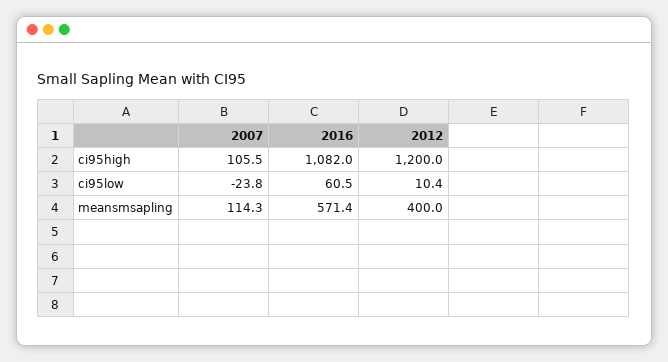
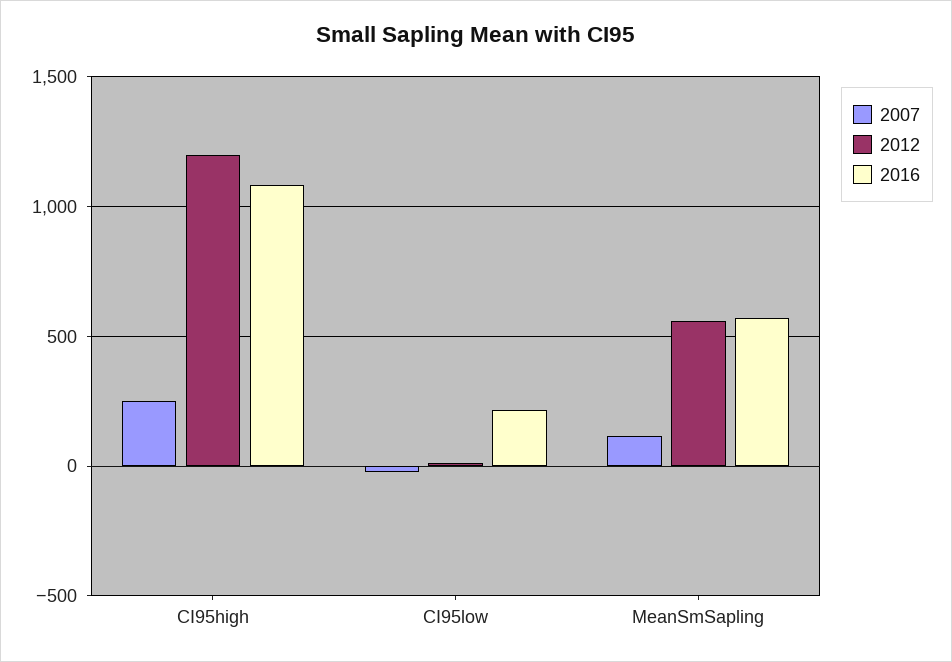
2007, ci95high: 105.5 -> 250
2016, ci95low: 60.5 -> 200
2012, meansmsapling: 400 -> 550

